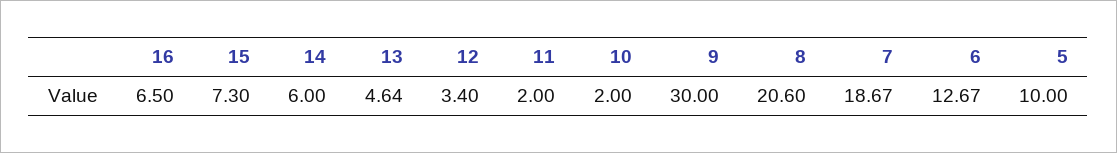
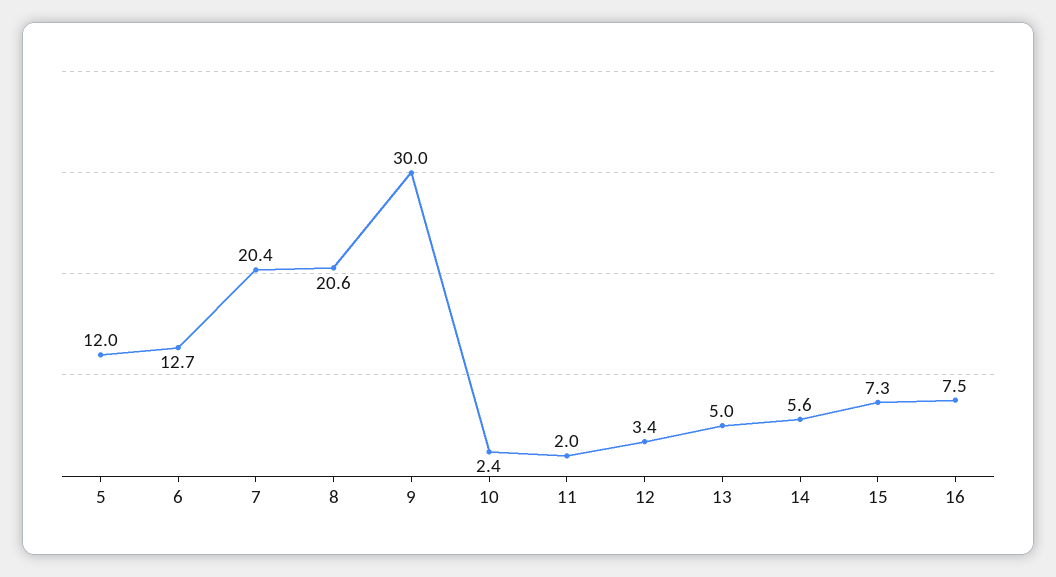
16: 6.5 -> 7.5
14: 6 -> 5.6
13: 4.64 -> 5
10: 2 -> 2.4
7: 18.67 -> 20.4
5: 10 -> 12

